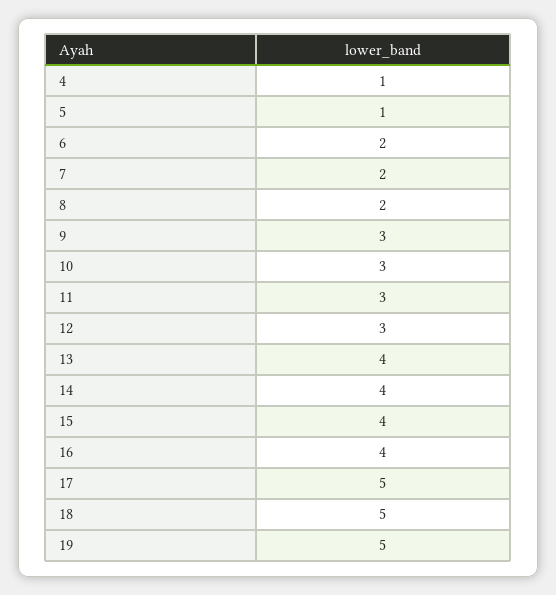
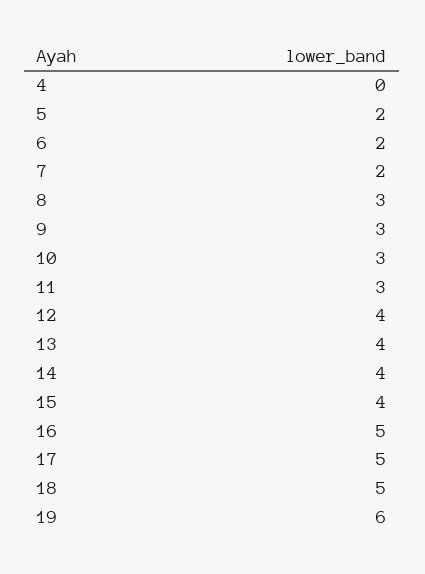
4: 1 -> 0
5: 1 -> 2
8: 2 -> 3
12: 3 -> 4
16: 4 -> 5
19: 5 -> 6

